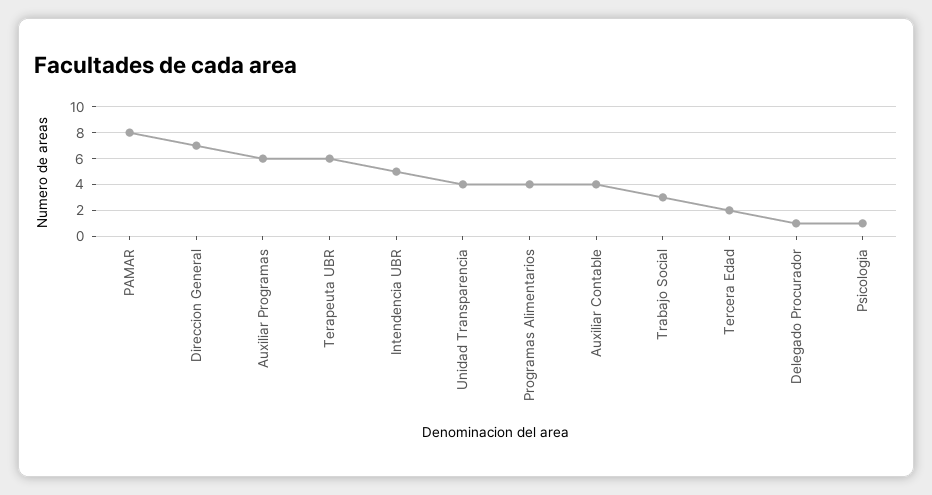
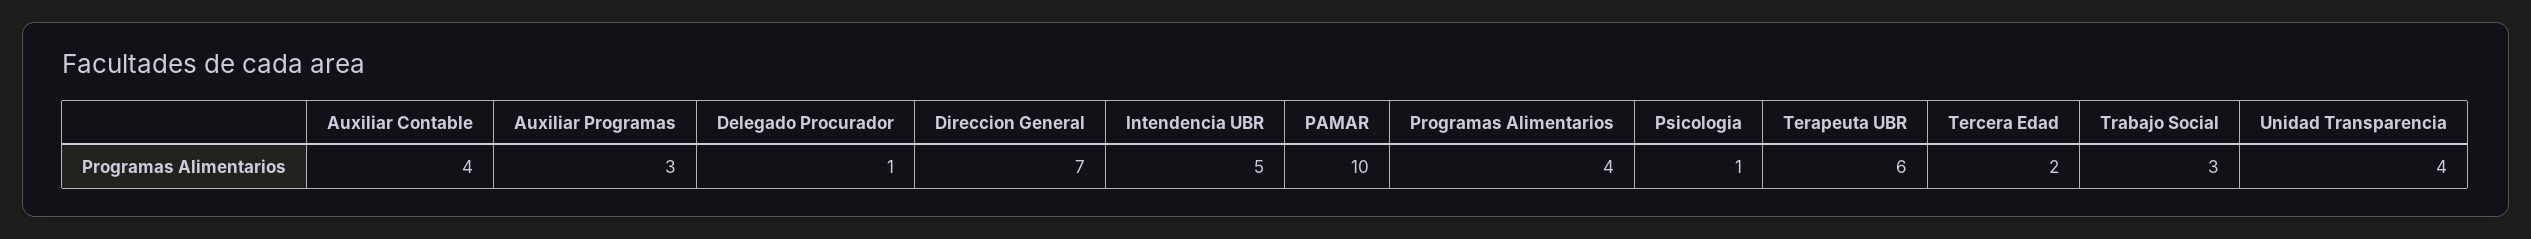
PAMAR: 8 -> 10
Auxiliar Programas: 6 -> 3

